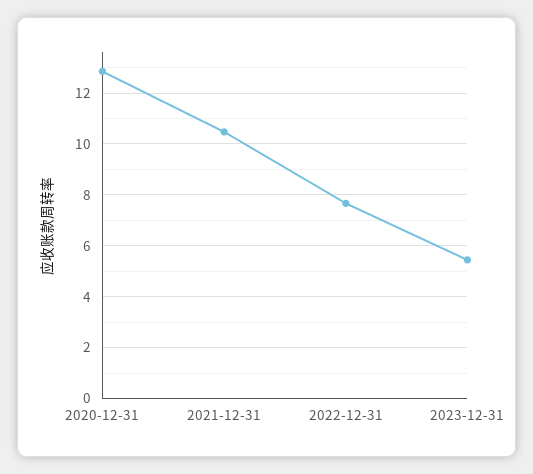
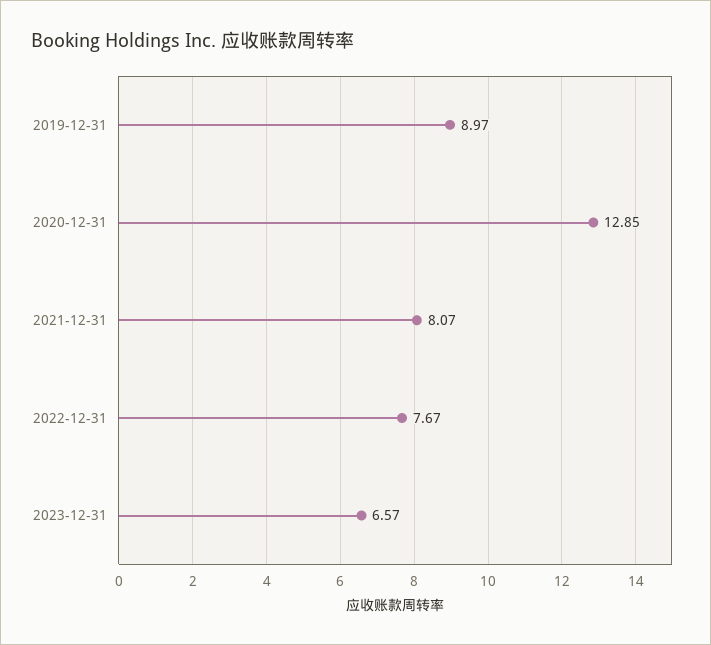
2021-12-31: 10.5 -> 8.07
2023-12-31: 5.5 -> 6.57
2019-12-31: none -> 8.97

